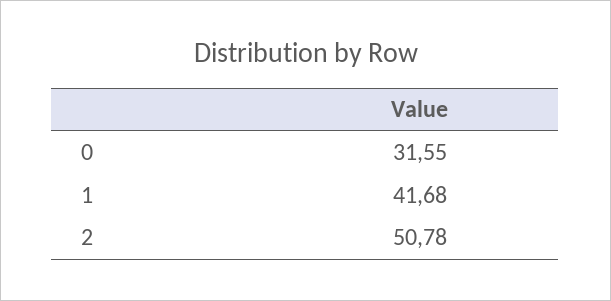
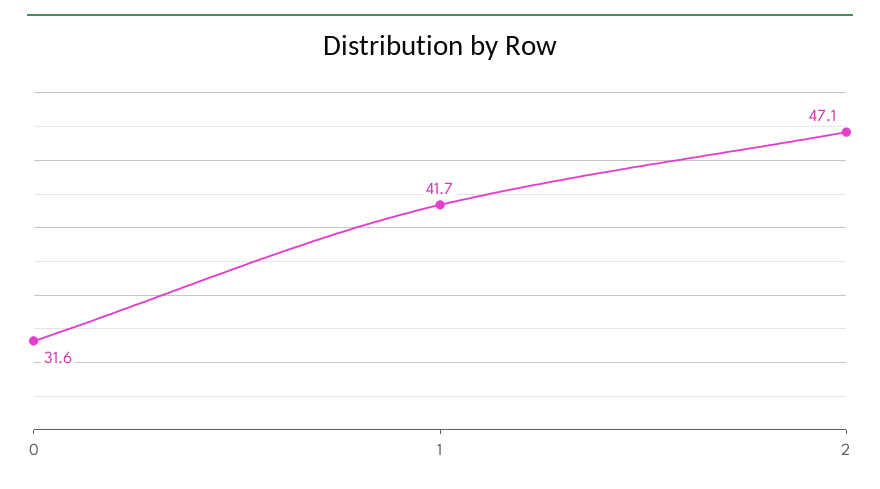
2: 50.78 -> 47.1

